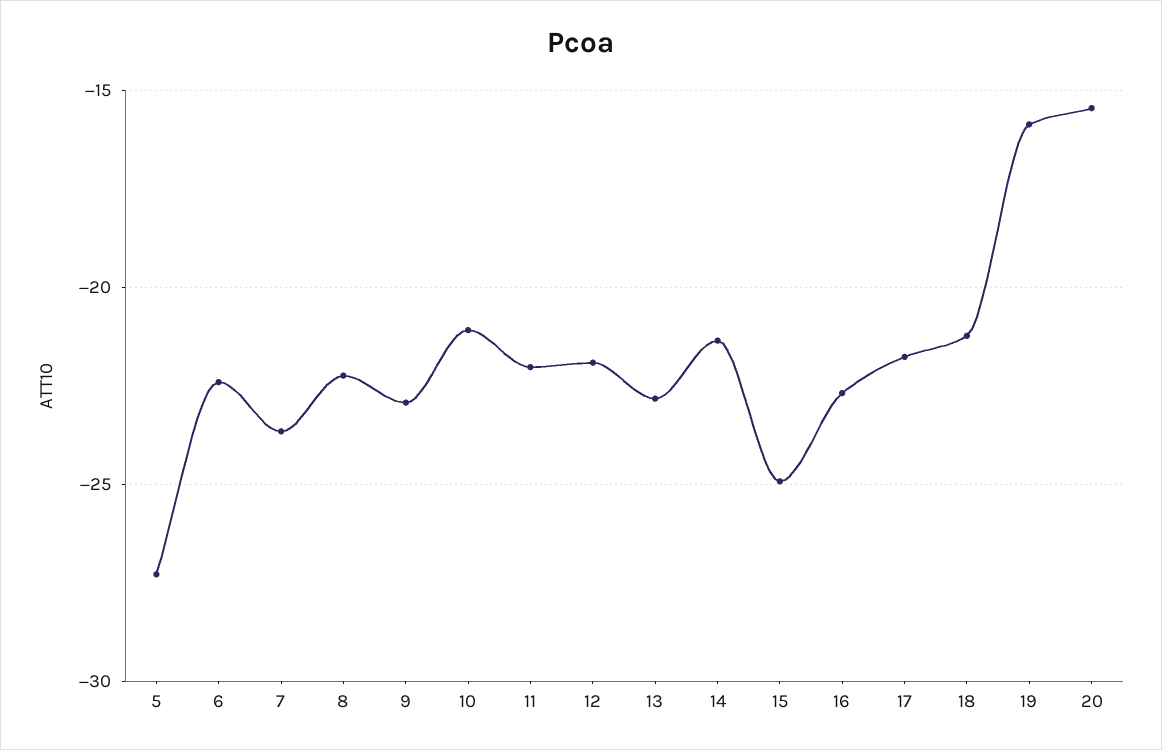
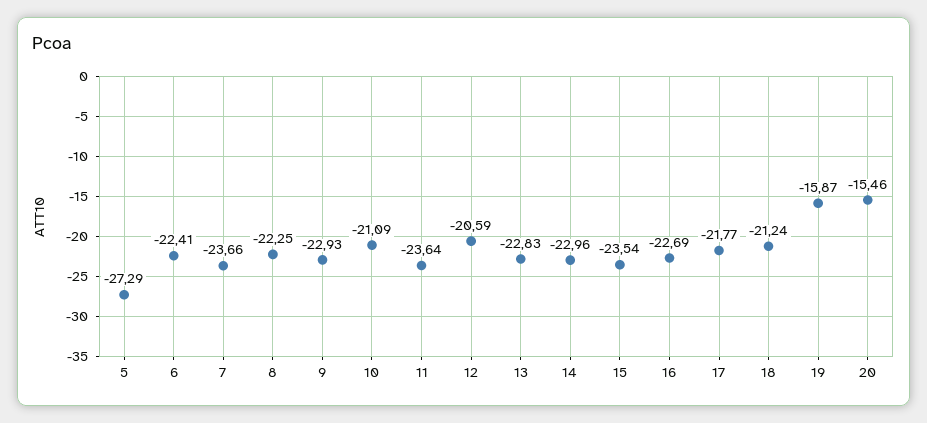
11: -22 -> -23.64
12: -22 -> -20.59
14: -21.5 -> -22.96
15: -25 -> -23.54

